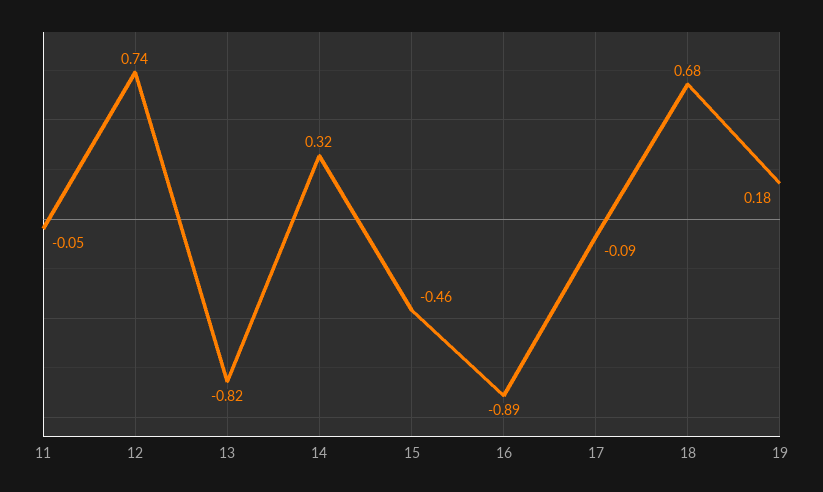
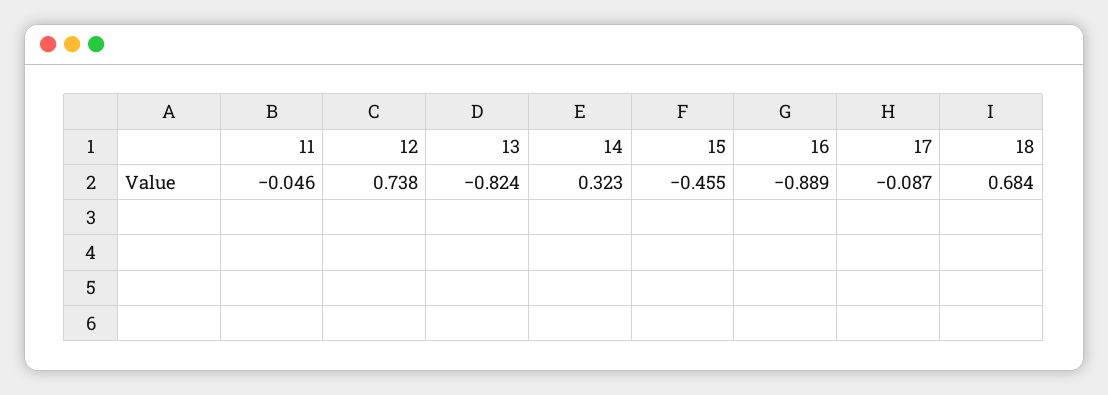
19: 0.18 -> none

